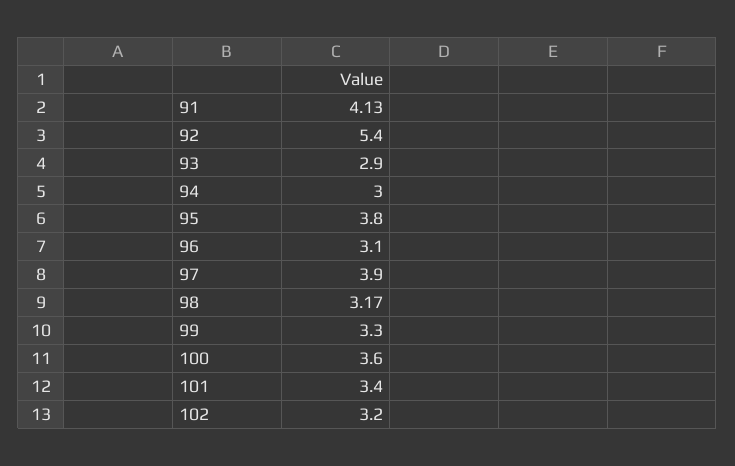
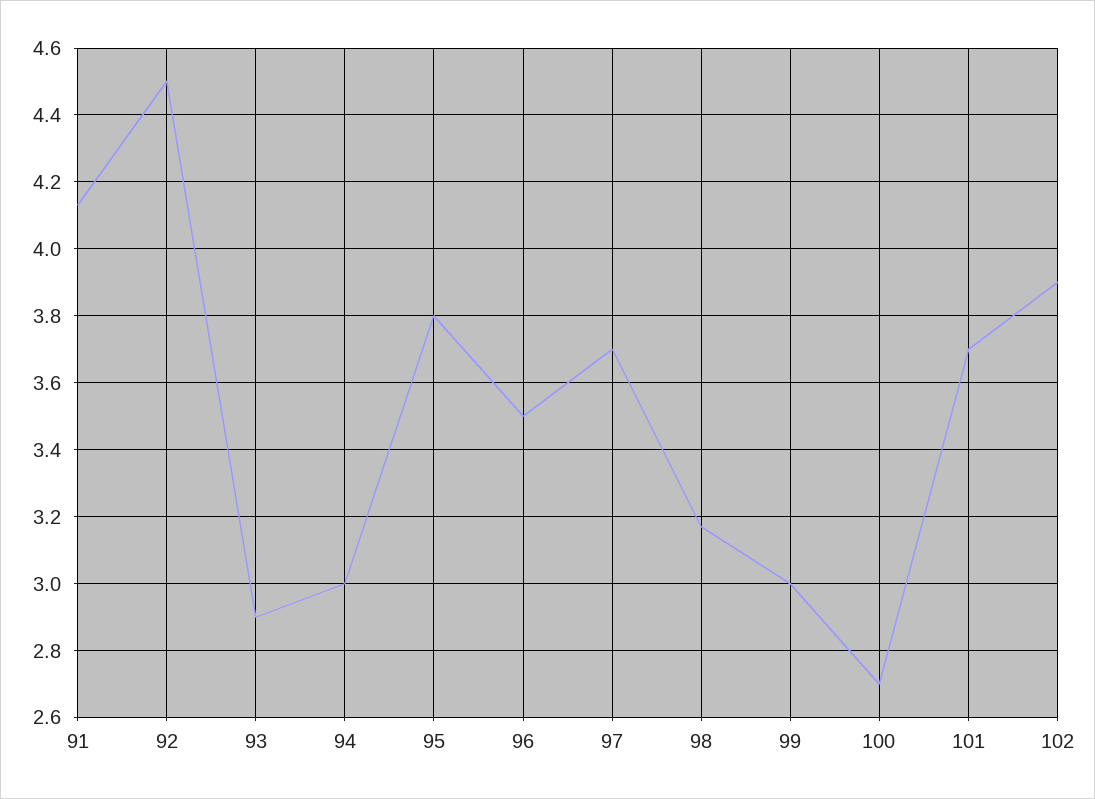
92: 5.4 -> 4.5
96: 3.1 -> 3.5
97: 3.9 -> 3.7
99: 3.3 -> 3
100: 3.6 -> 2.7
101: 3.4 -> 3.7
102: 3.2 -> 3.9

